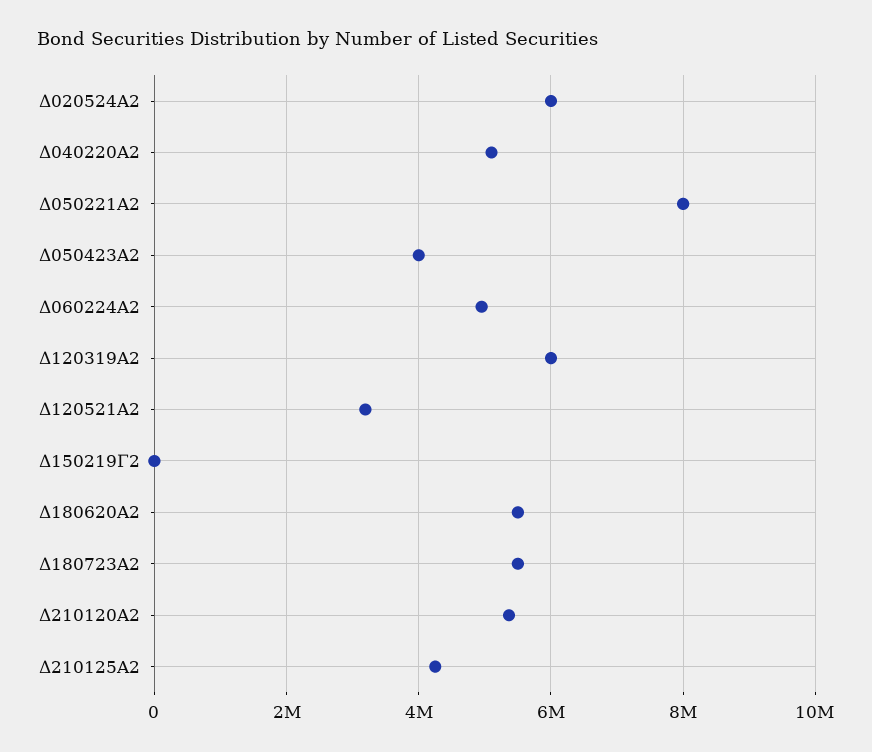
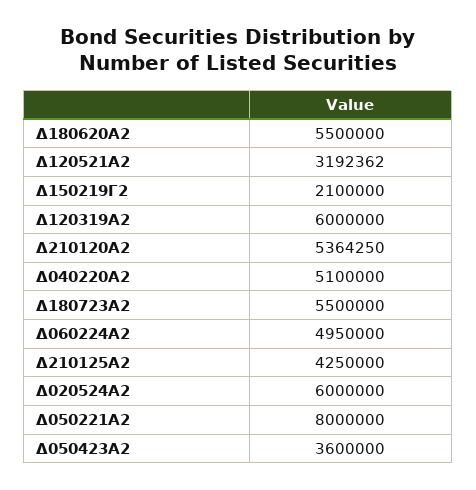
Δ050423Α2: 4000000 -> 3600000
Δ150219Γ2: 0 -> 2100000

